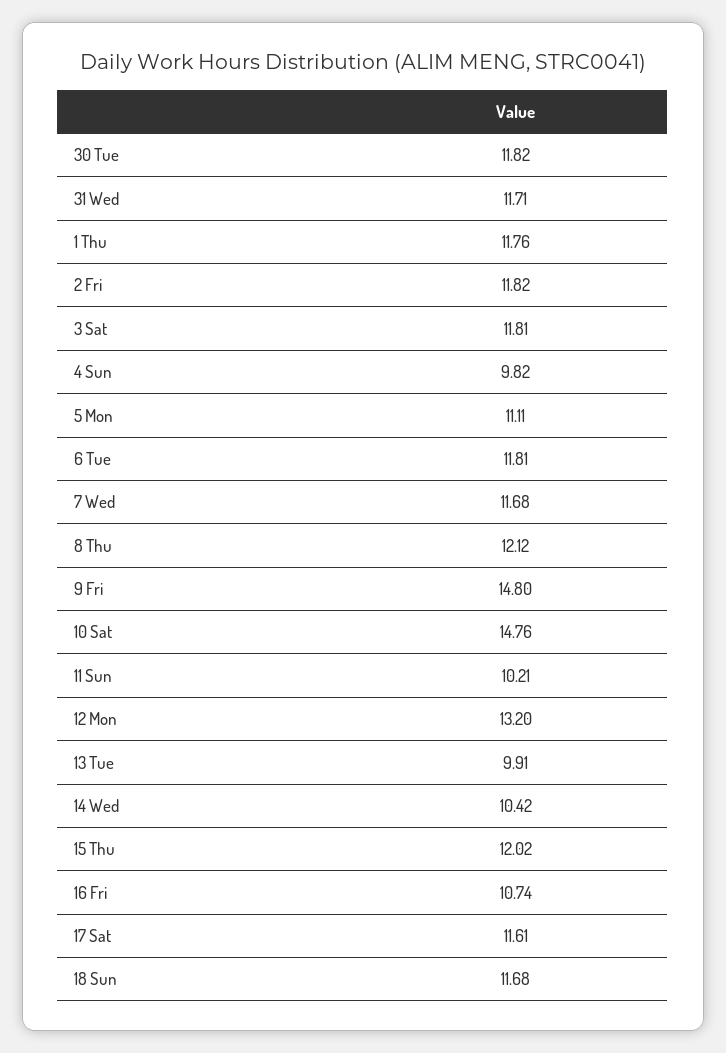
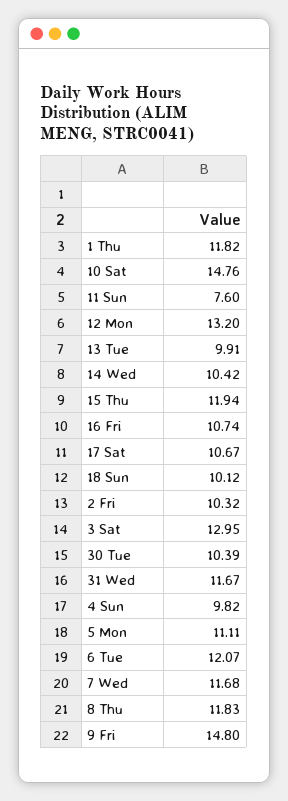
30 Tue: 11.82 -> 10.39
31 Wed: 11.71 -> 11.67
1 Thu: 11.76 -> 11.82
2 Fri: 11.82 -> 10.32
3 Sat: 11.81 -> 12.95
6 Tue: 11.81 -> 12.07
8 Thu: 12.12 -> 11.83
11 Sun: 10.21 -> 7.6
15 Thu: 12.02 -> 11.94
17 Sat: 11.61 -> 10.67
18 Sun: 11.68 -> 10.12

